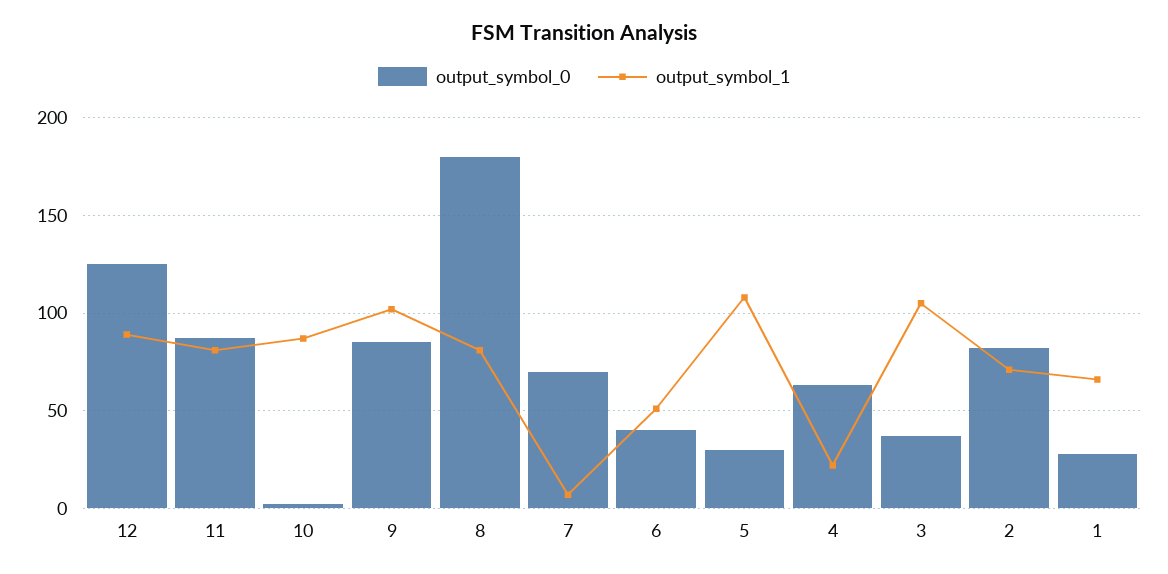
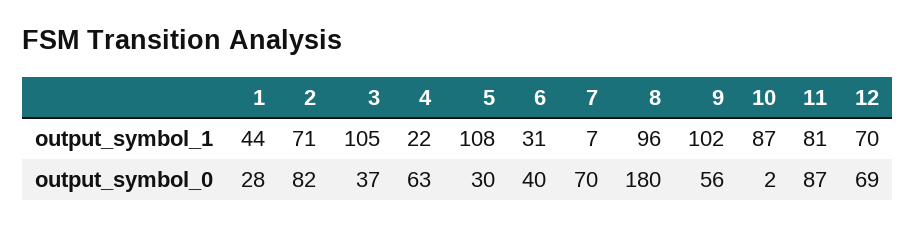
output_symbol_0, 12: 125 -> 69
output_symbol_1, 12: 90 -> 70
output_symbol_0, 9: 85 -> 56
output_symbol_1, 8: 80 -> 96
output_symbol_1, 6: 50 -> 31
output_symbol_1, 1: 65 -> 44

